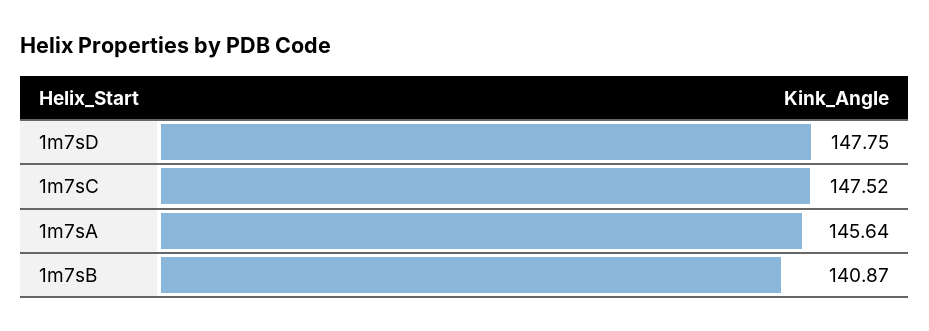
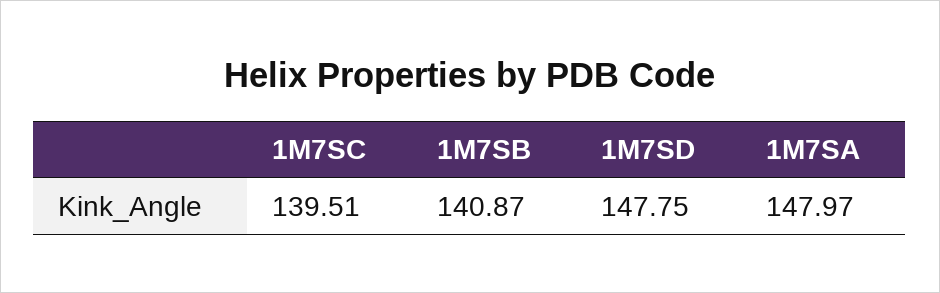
1m7sC: 147.52 -> 139.51
1m7sA: 145.64 -> 147.97

